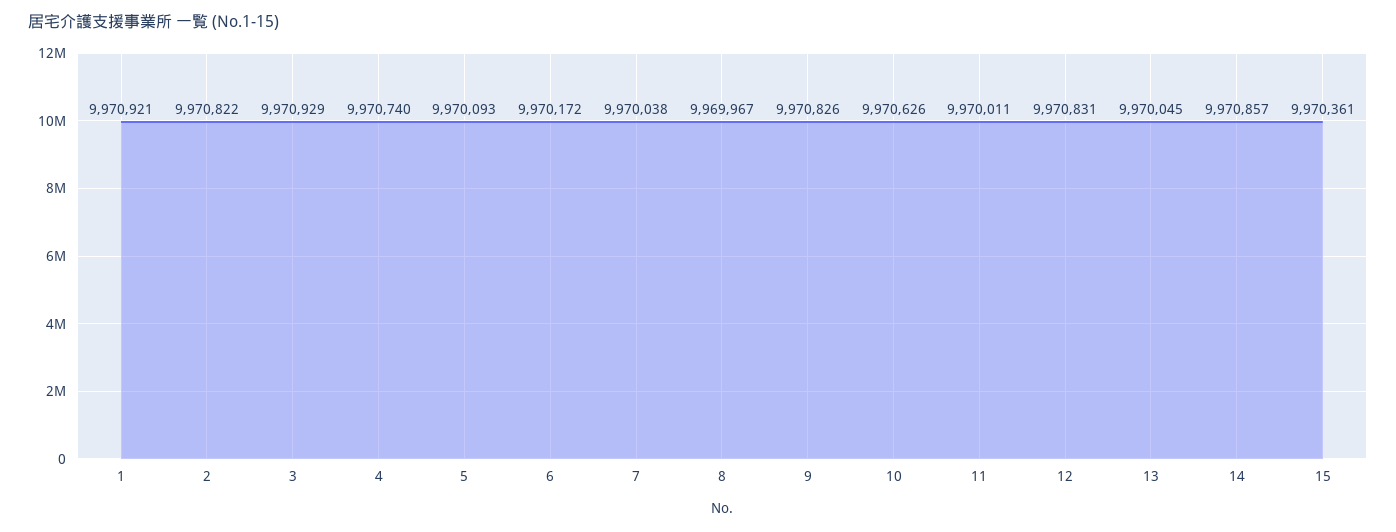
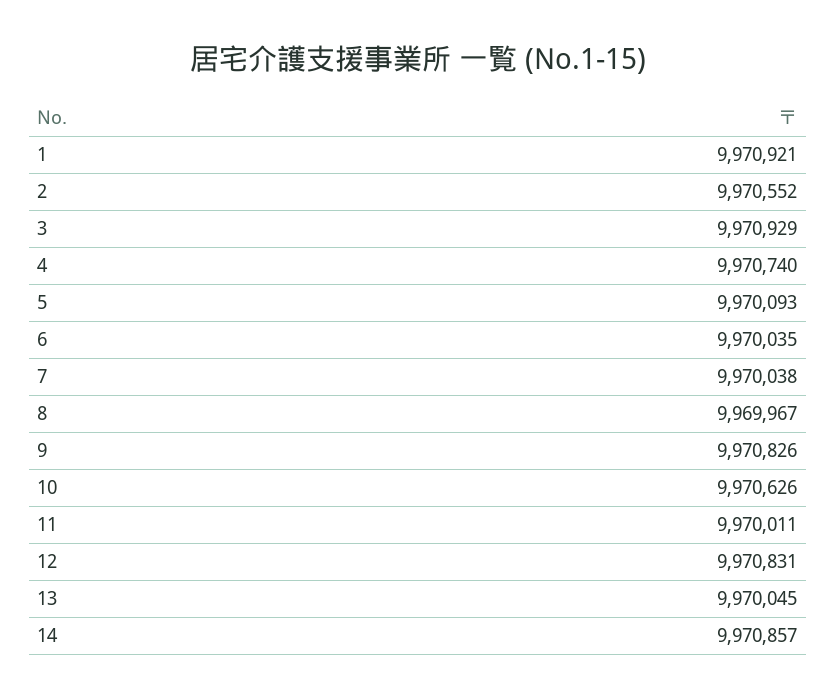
2: 9970822 -> 9970552
6: 9970172 -> 9970035
15: 9970361 -> none

